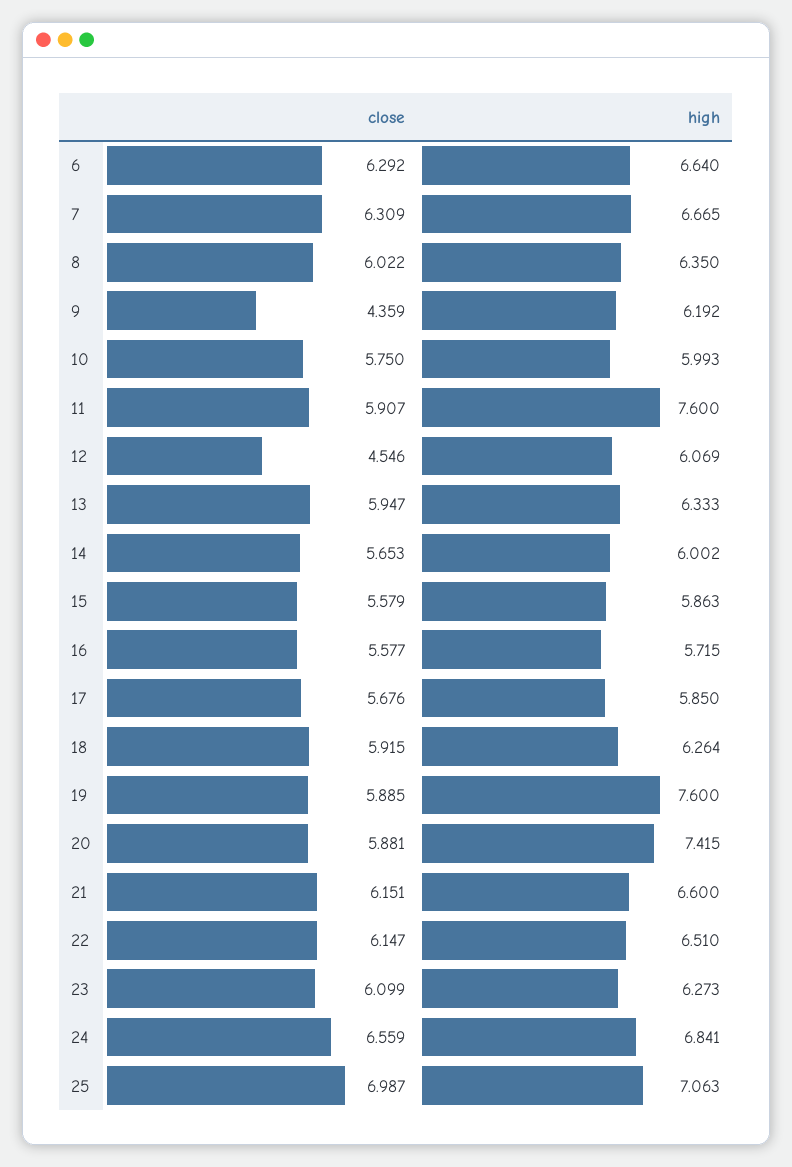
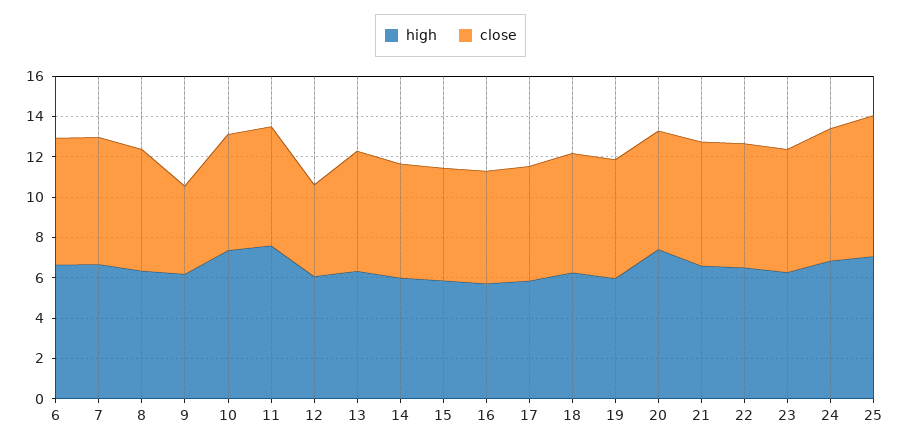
high, 10: 5.993 -> 7.5
high, 19: 7.6 -> 6

